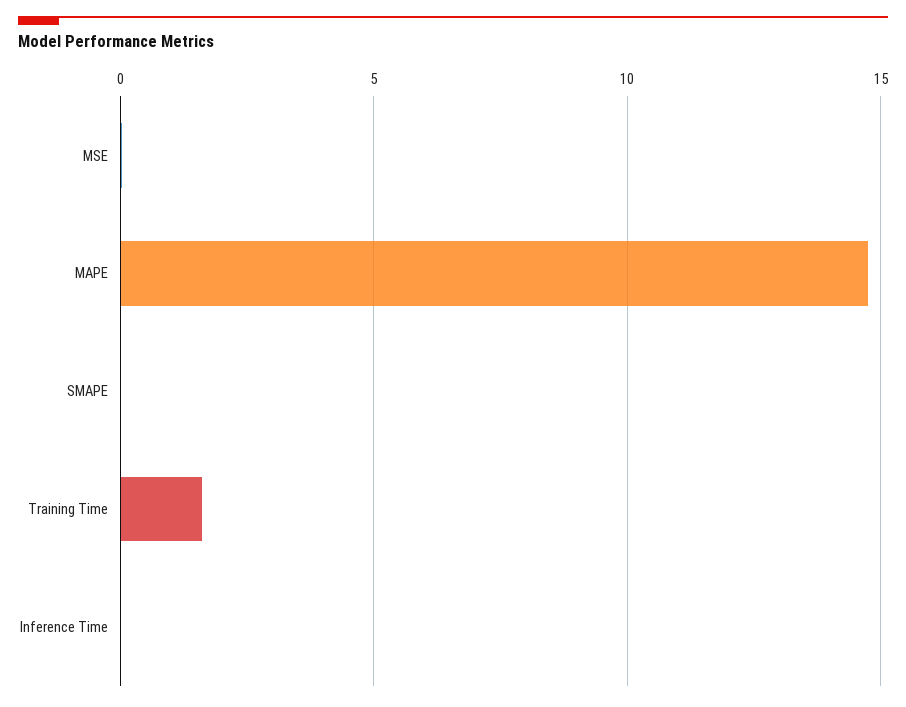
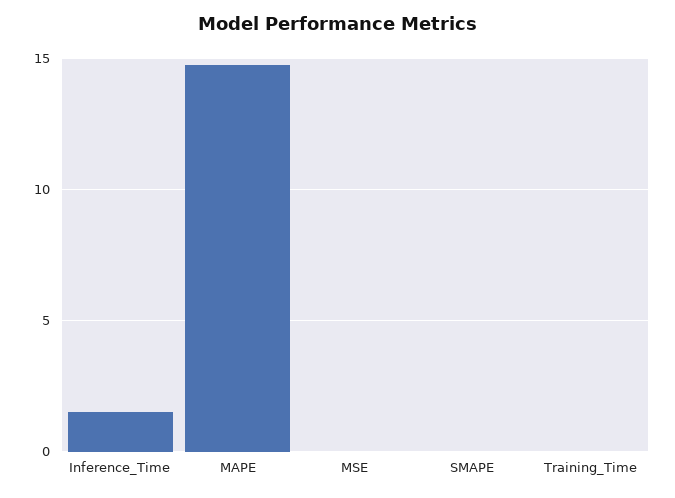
Training Time: 1.5 -> 0
Inference Time: 0 -> 1.5

